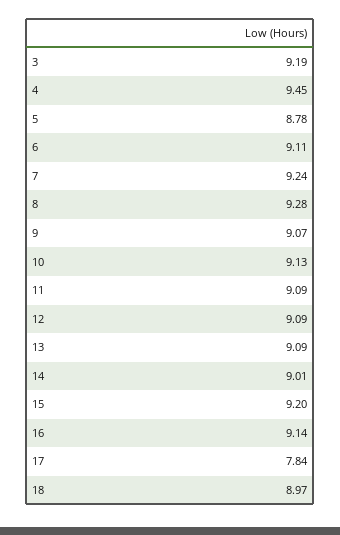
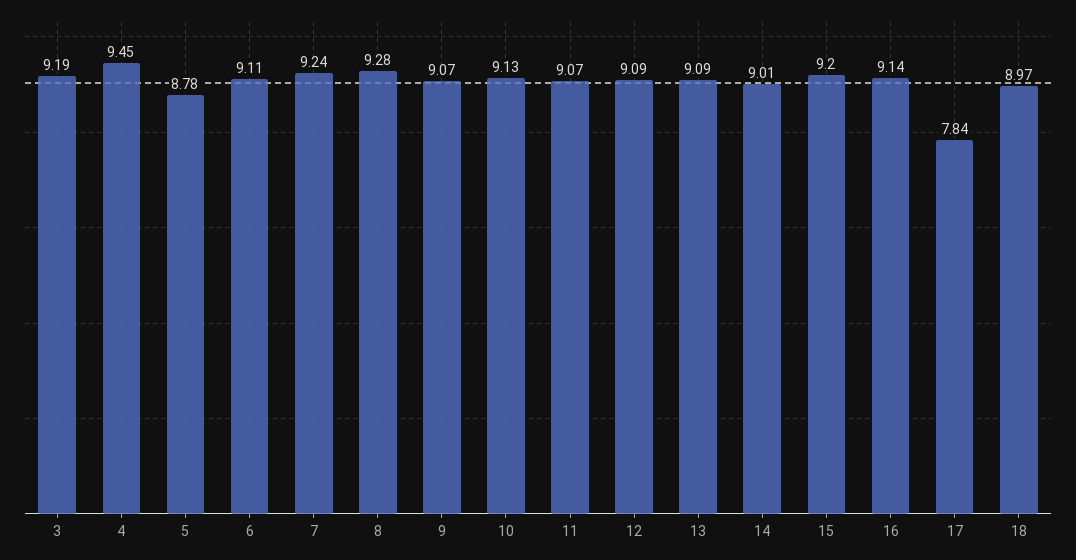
11: 9.09 -> 9.07

